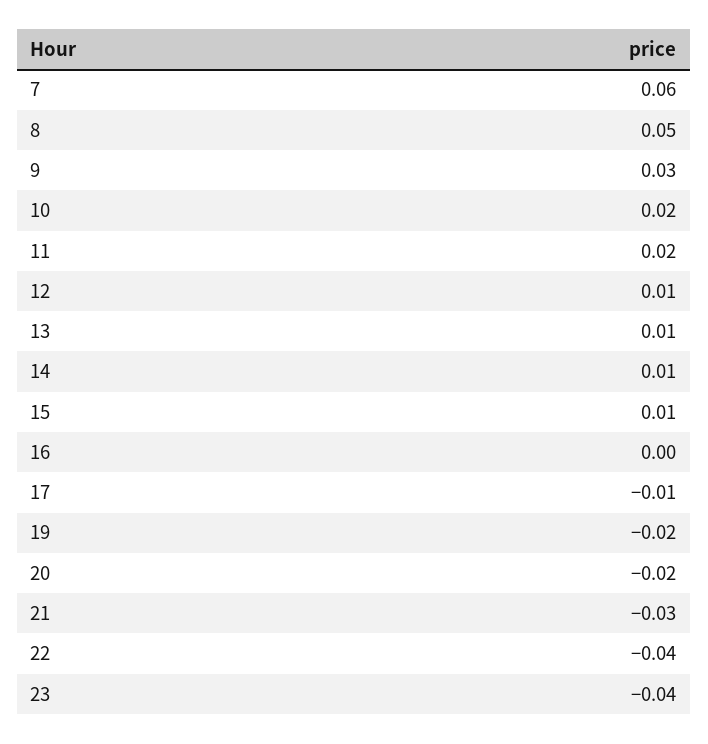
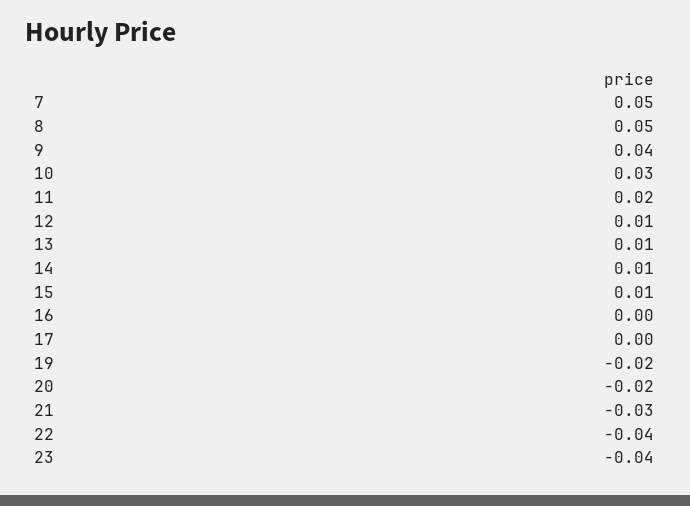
7: 0.06 -> 0.05
9: 0.03 -> 0.04
10: 0.02 -> 0.03
17: -0.01 -> 0

